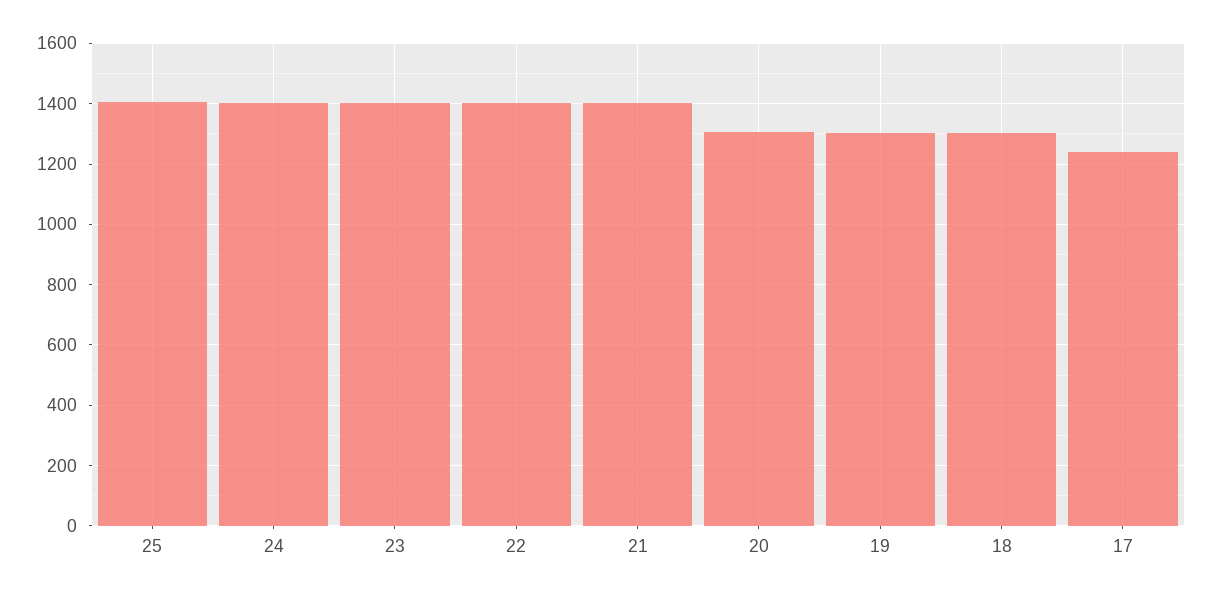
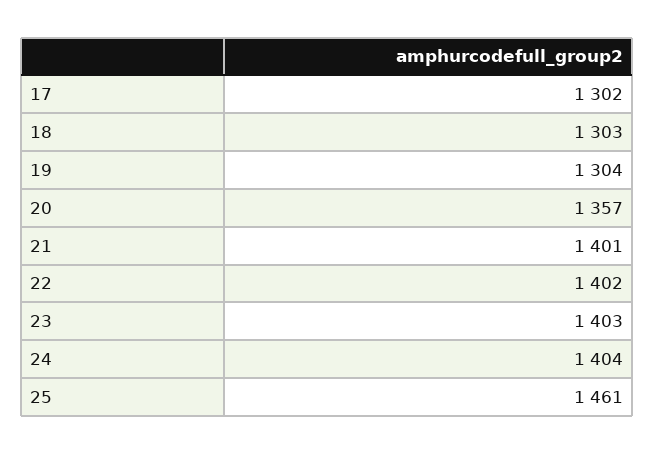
25: 1400 -> 1461
20: 1300 -> 1357
17: 1240 -> 1302

